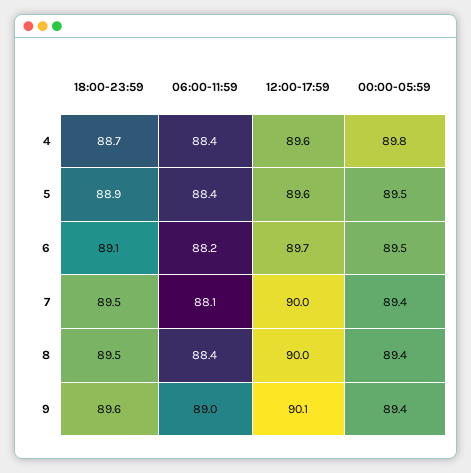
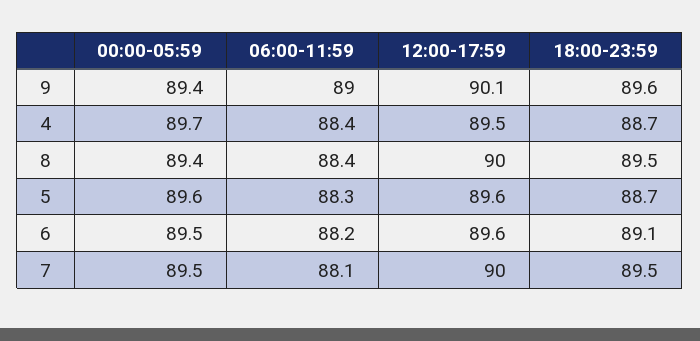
12:00-17:59, 4: 89.6 -> 89.5
00:00-05:59, 4: 89.8 -> 89.7
18:00-23:59, 5: 88.9 -> 88.7
06:00-11:59, 5: 88.4 -> 88.3
00:00-05:59, 5: 89.5 -> 89.6
12:00-17:59, 6: 89.7 -> 89.6
00:00-05:59, 7: 89.4 -> 89.5

